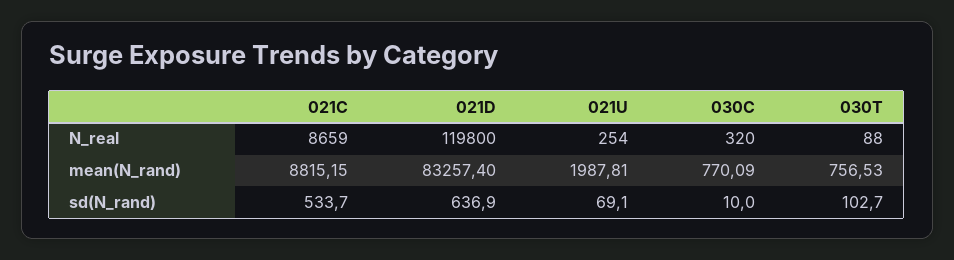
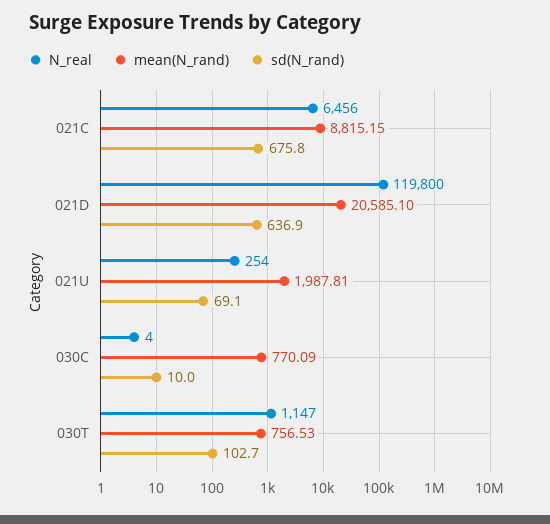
N_real, 021C: 8659 -> 6456
N_real, 030C: 320 -> 4
N_real, 030T: 88 -> 1147
mean(N_rand), 021D: 83257.4 -> 20585.1
sd(N_rand), 021C: 533.7 -> 675.8

